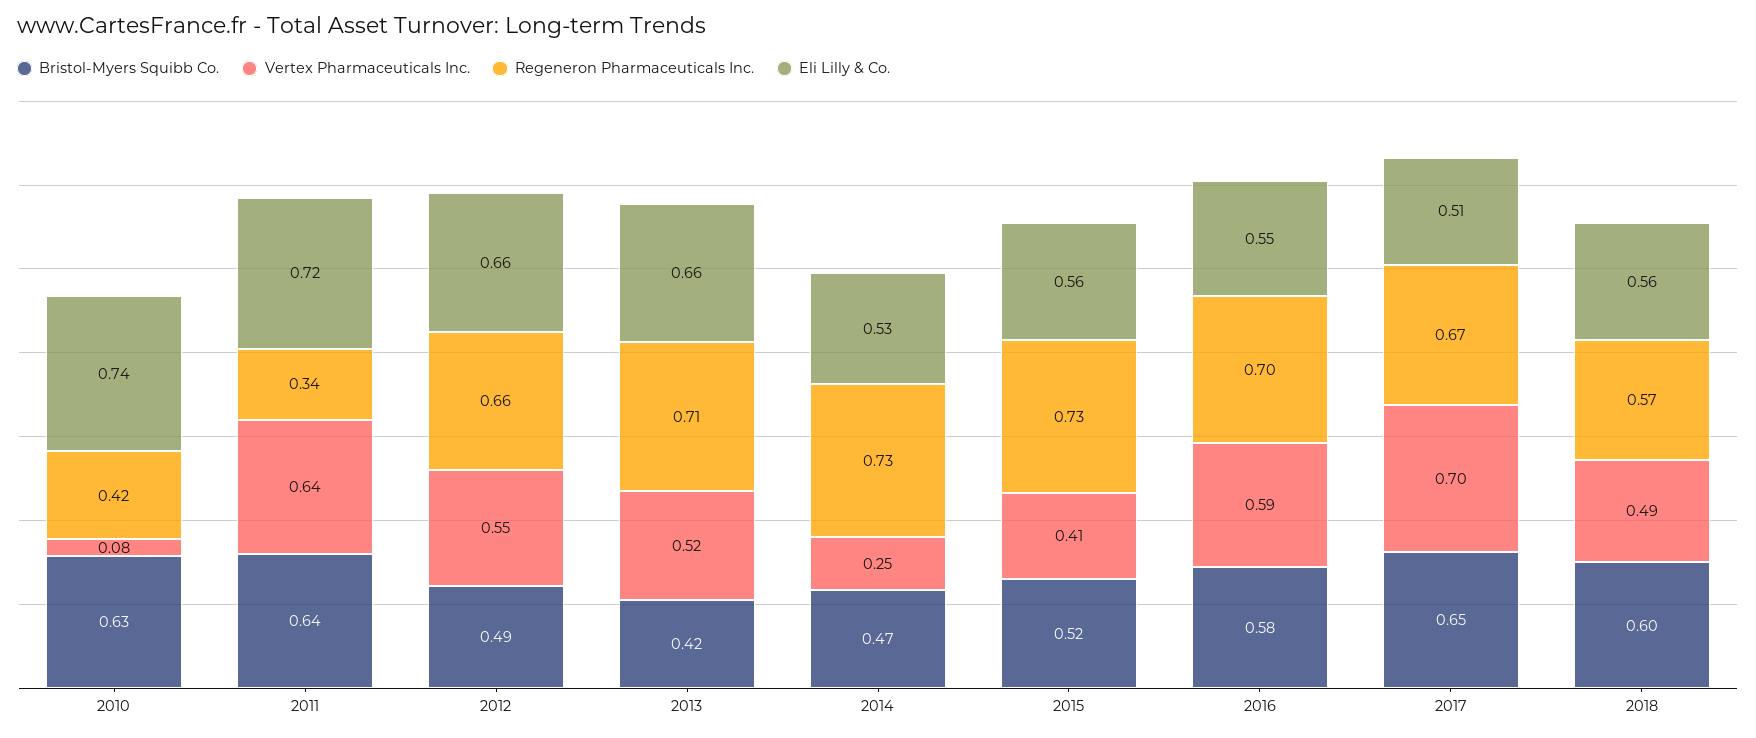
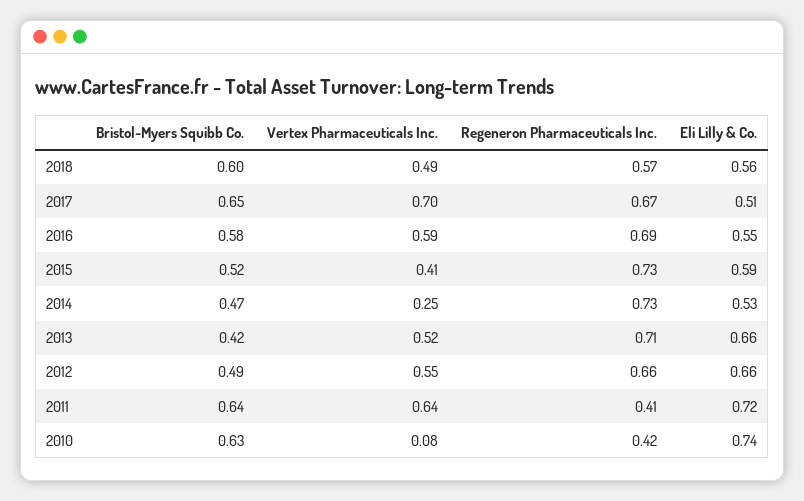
Regeneron Pharmaceuticals Inc., 2011: 0.34 -> 0.41
Eli Lilly & Co., 2015: 0.56 -> 0.59
Regeneron Pharmaceuticals Inc., 2016: 0.7 -> 0.69

